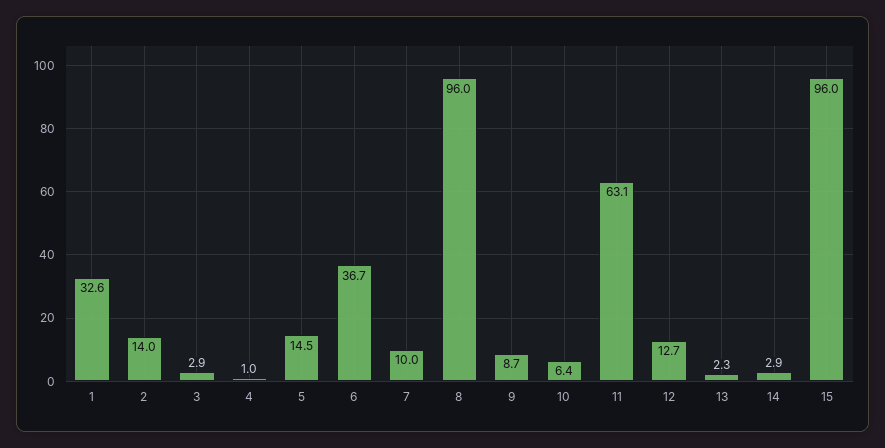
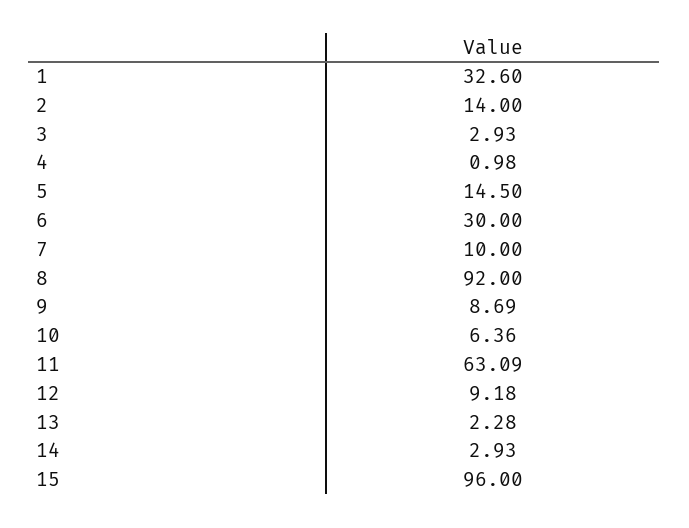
6: 36.7 -> 30
8: 96 -> 92
12: 12.7 -> 9.18

